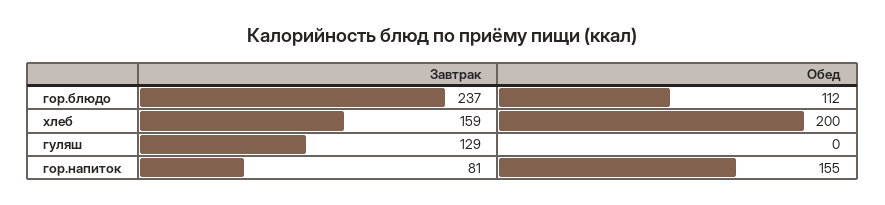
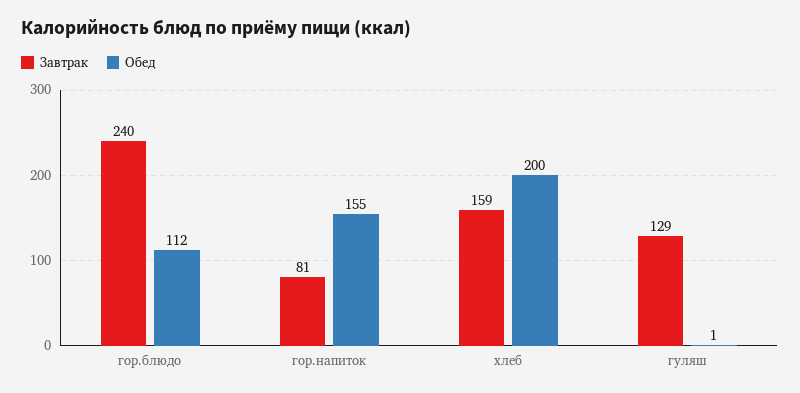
Завтрак, гор.блюдо: 237 -> 240
Обед, гуляш: 0 -> 1

